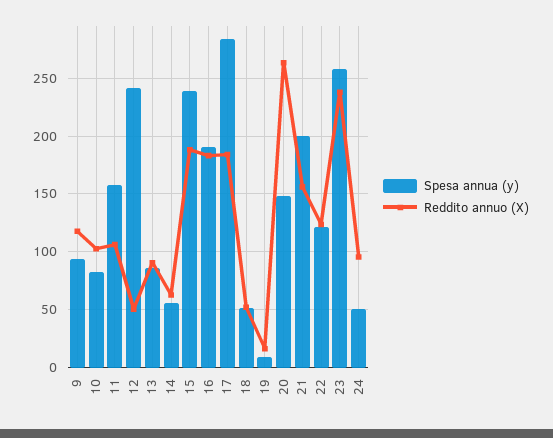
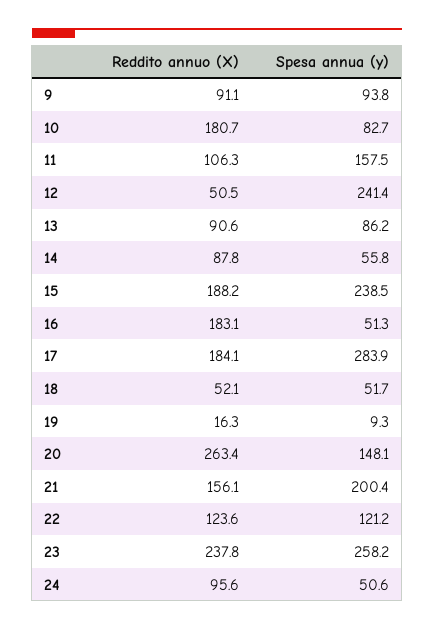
Reddito annuo (X), 9: 120 -> 91.1
Reddito annuo (X), 10: 100 -> 180.7
Reddito annuo (X), 14: 60 -> 87.8
Spesa annua (y), 16: 190 -> 51.3

